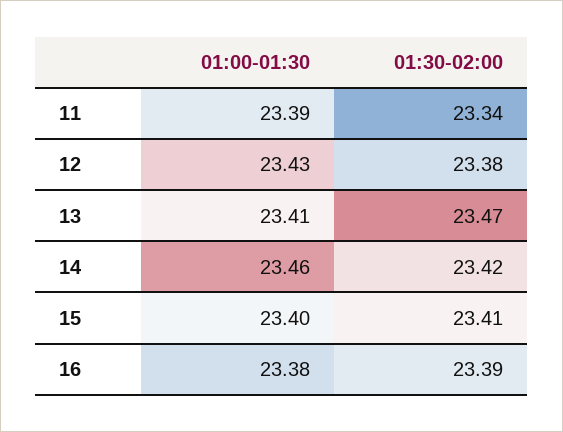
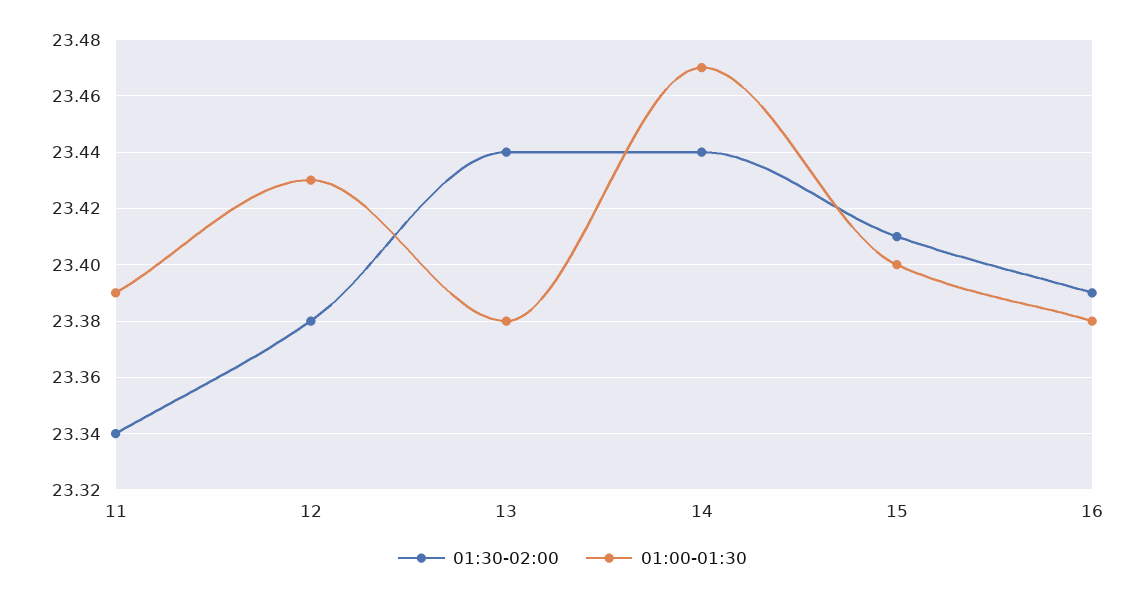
01:00-01:30, 13: 23.41 -> 23.38
01:30-02:00, 13: 23.47 -> 23.44
01:00-01:30, 14: 23.46 -> 23.47
01:30-02:00, 14: 23.42 -> 23.44

